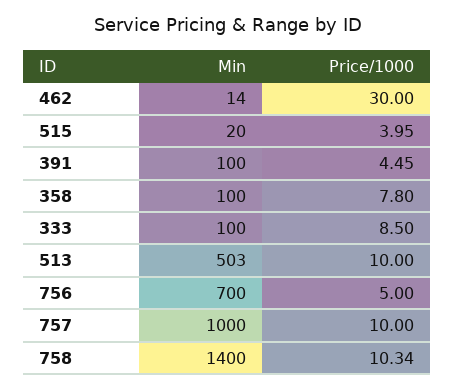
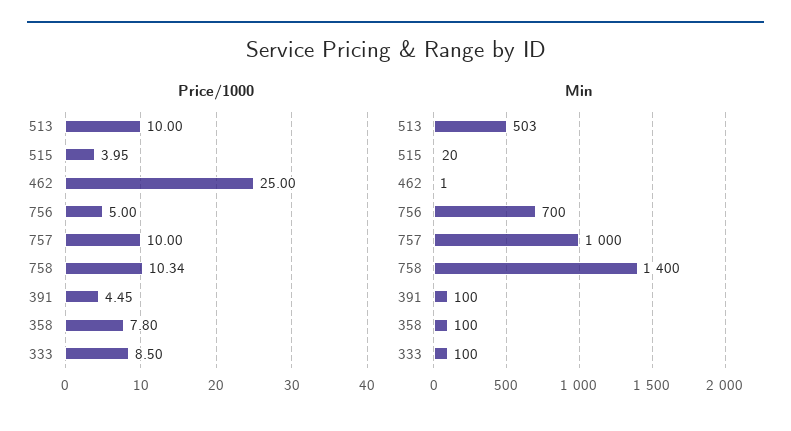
Min, 462: 14 -> 1
Price/1000, 462: 30 -> 25

